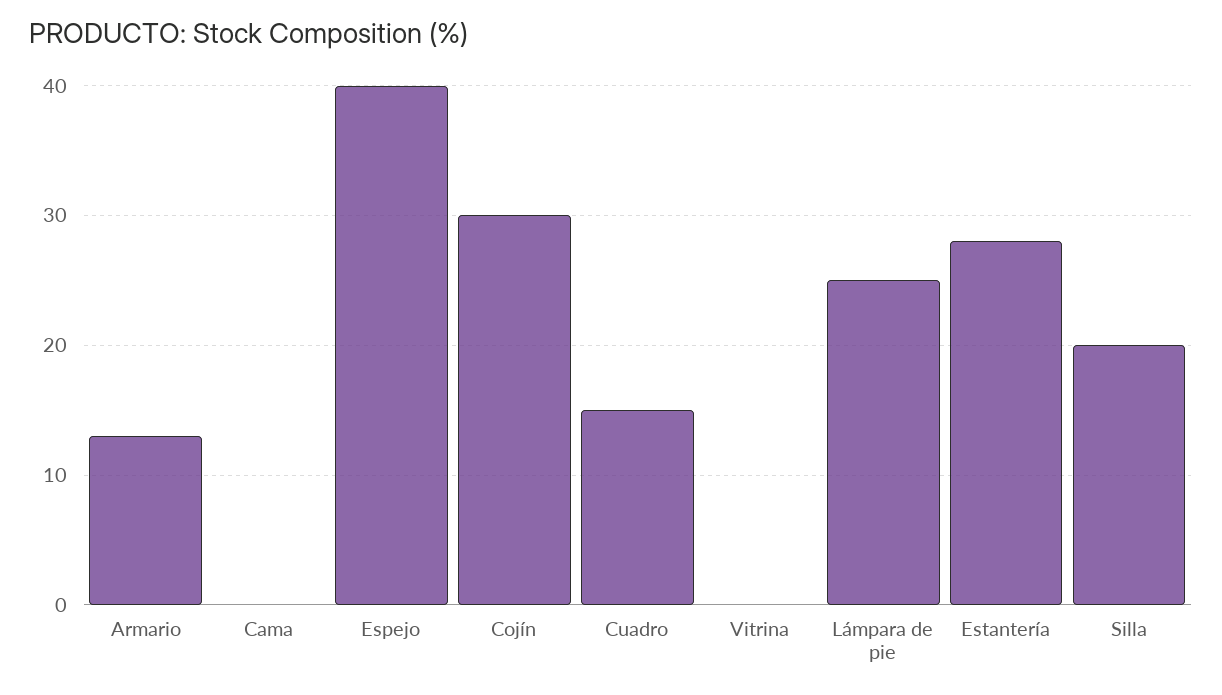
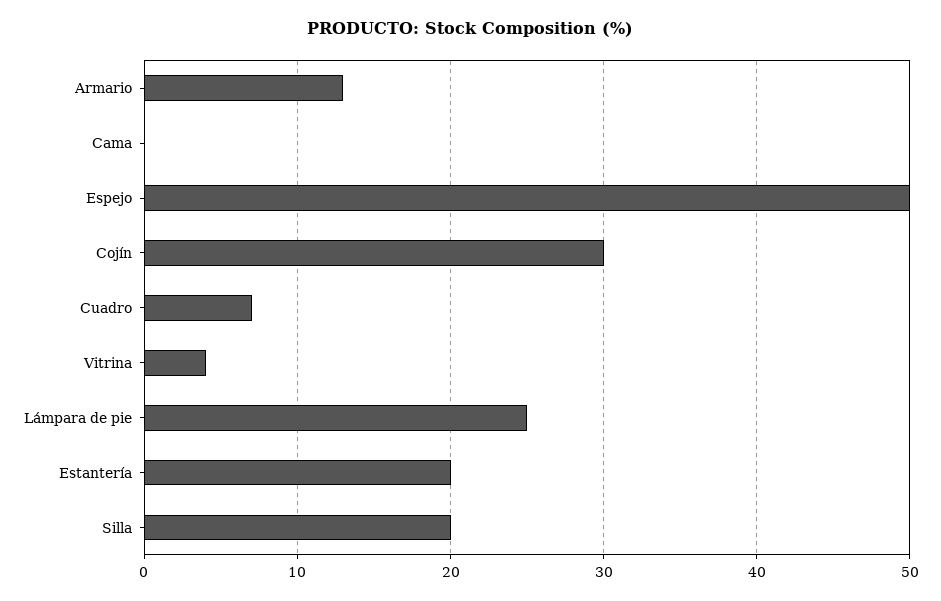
Espejo: 40 -> 50
Cuadro: 15 -> 7
Vitrina: 0 -> 4
Estantería: 28 -> 20

